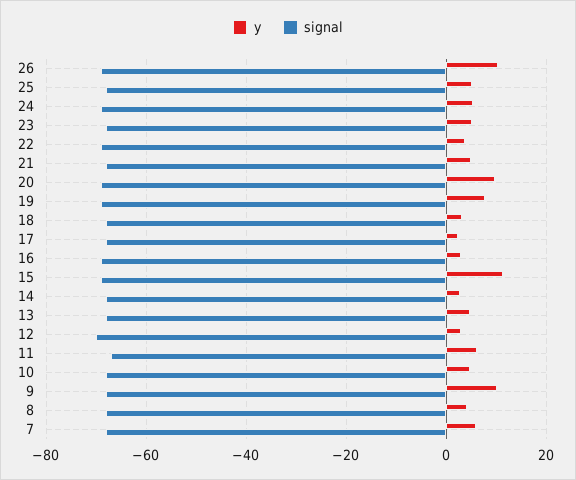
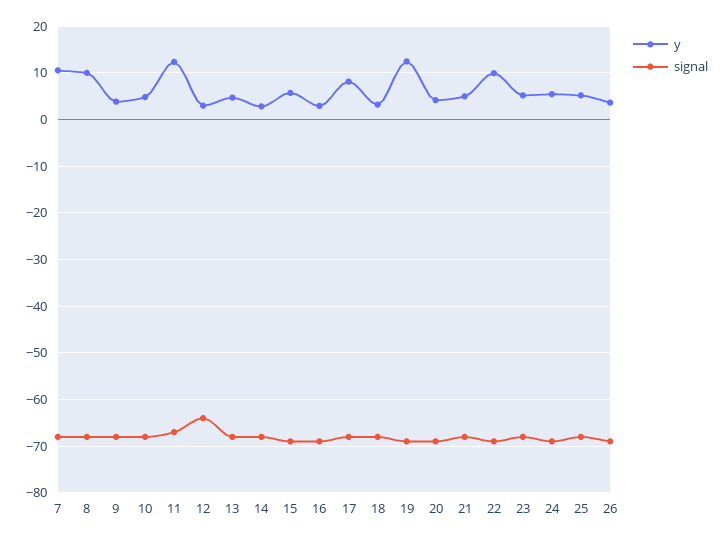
y, 26: 10 -> 4
y, 22: 4 -> 10
y, 20: 10 -> 4
y, 19: 8 -> 12
y, 17: 2 -> 8
y, 15: 12 -> 6
signal, 12: -70 -> -64
y, 11: 6 -> 12
y, 9: 10 -> 4
y, 8: 4 -> 10
y, 7: 6 -> 10

